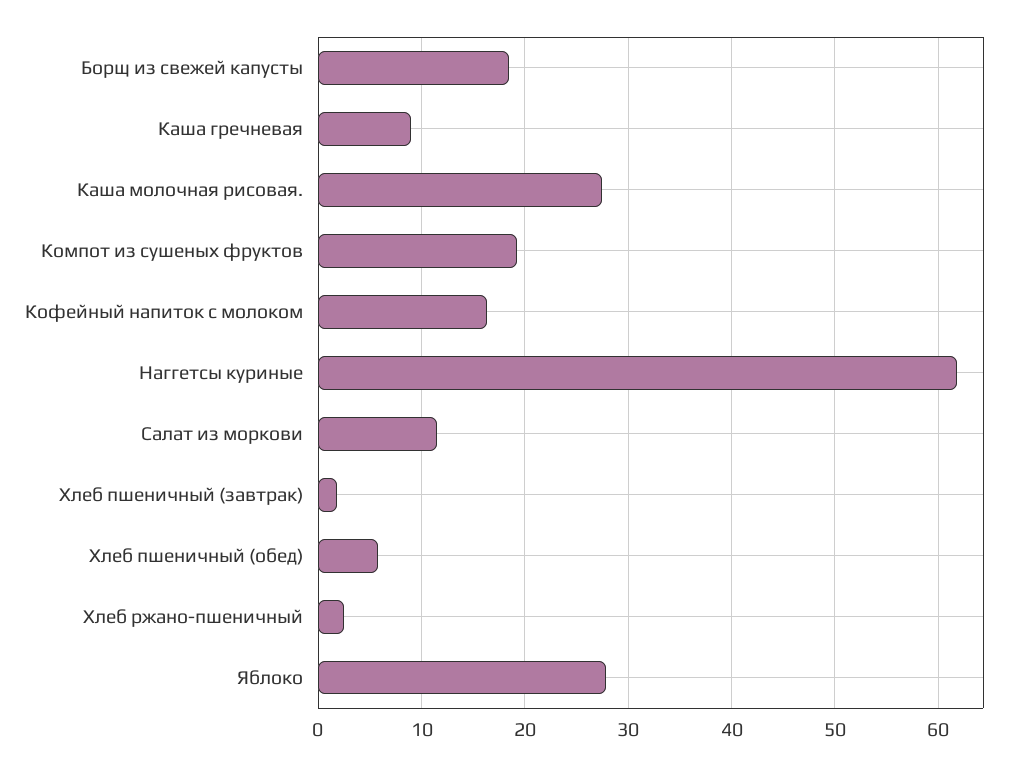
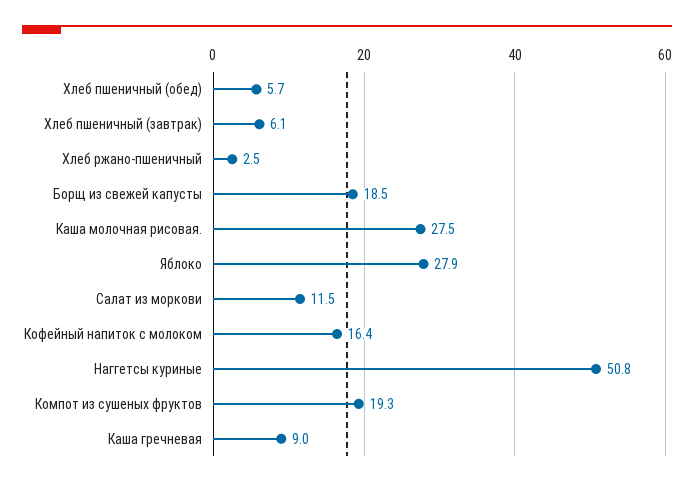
Наггетсы куриные: 62 -> 50.8
Хлеб пшеничный (завтрак): 2 -> 6.1

